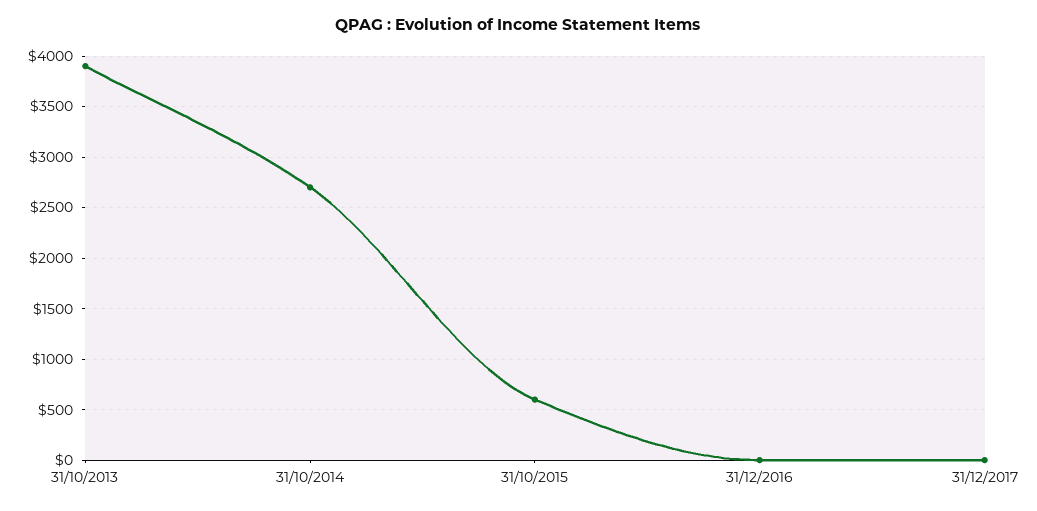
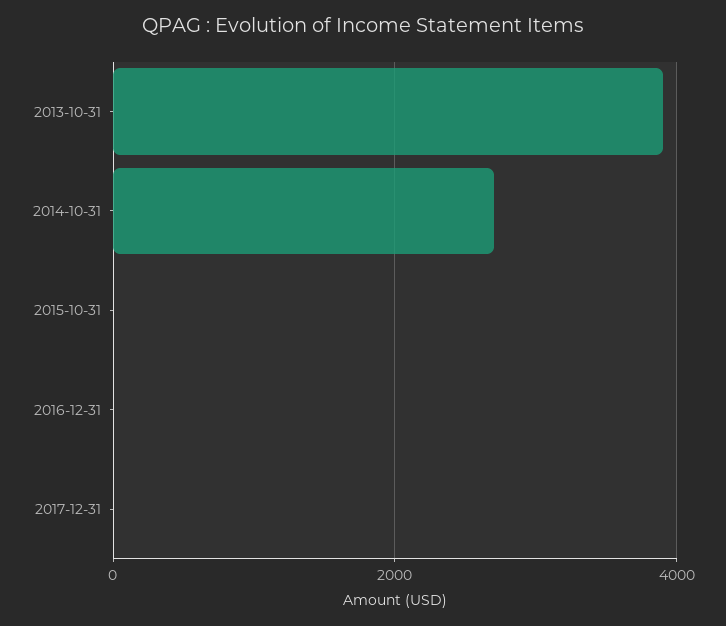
31/10/2015: 600 -> 0

